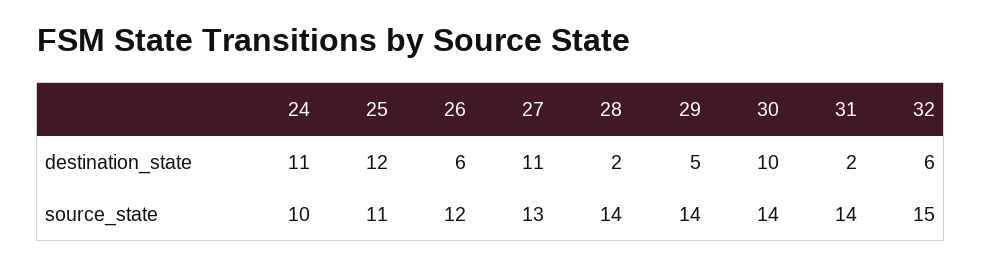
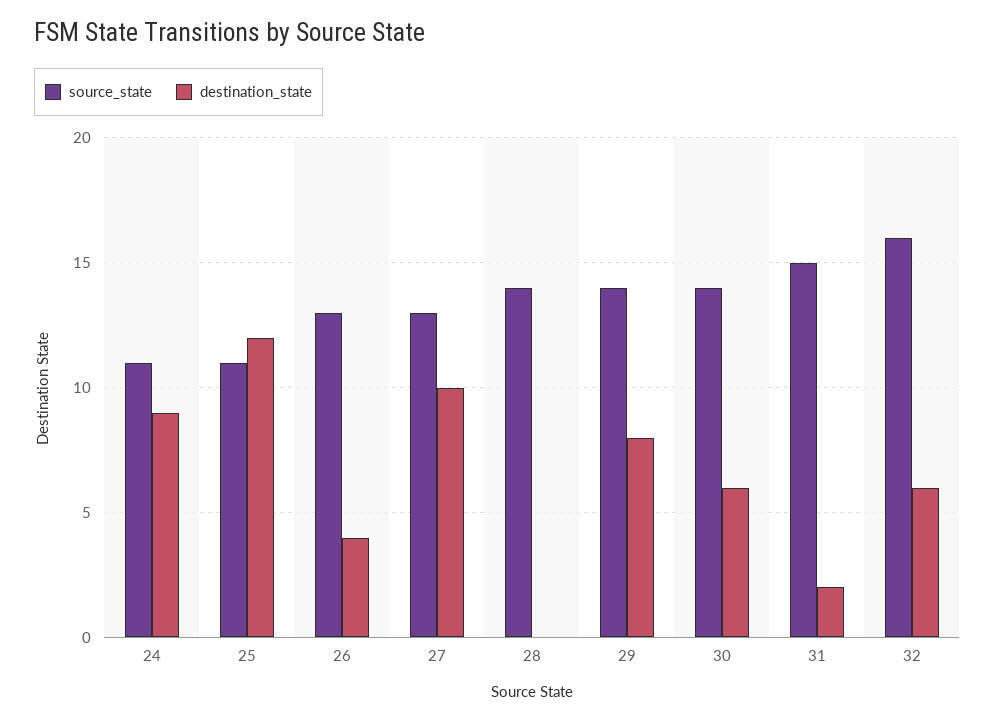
destination_state, 24: 11 -> 9
destination_state, 26: 6 -> 4
destination_state, 27: 11 -> 10
destination_state, 28: 2 -> 0
destination_state, 29: 5 -> 8
destination_state, 30: 10 -> 6
source_state, 24: 10 -> 11
source_state, 26: 12 -> 13
source_state, 31: 14 -> 15
source_state, 32: 15 -> 16

